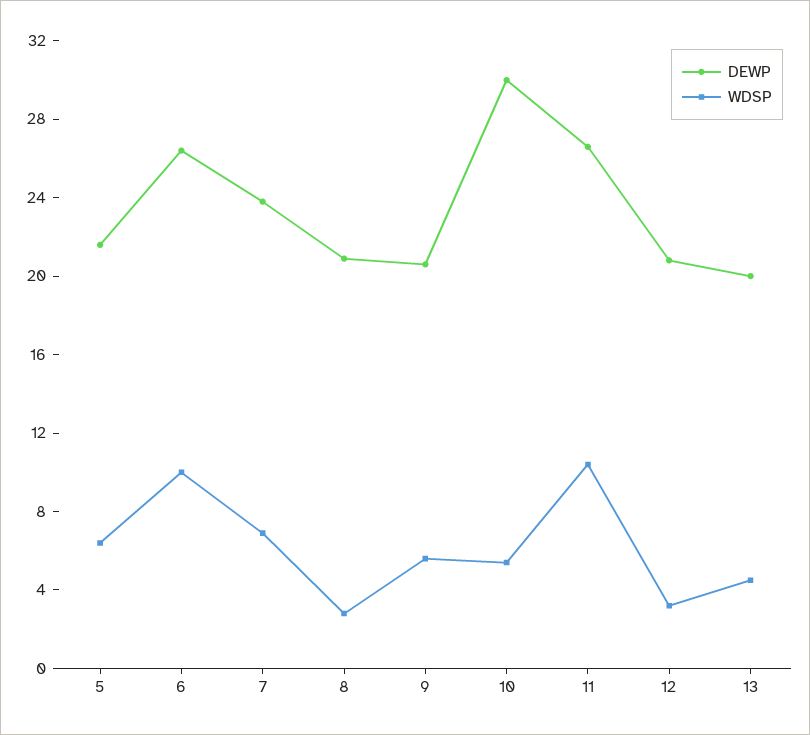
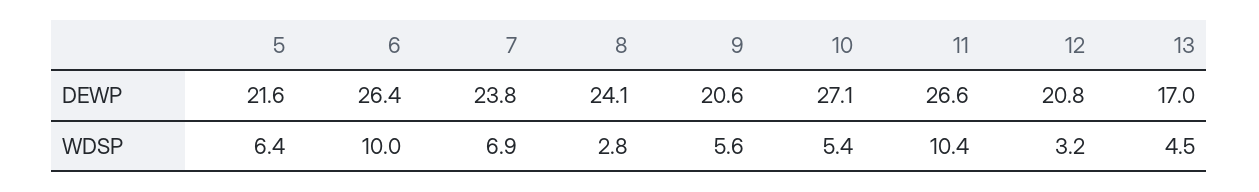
DEWP, 8: 21 -> 24.1
DEWP, 10: 30 -> 27.1
DEWP, 13: 20 -> 17

